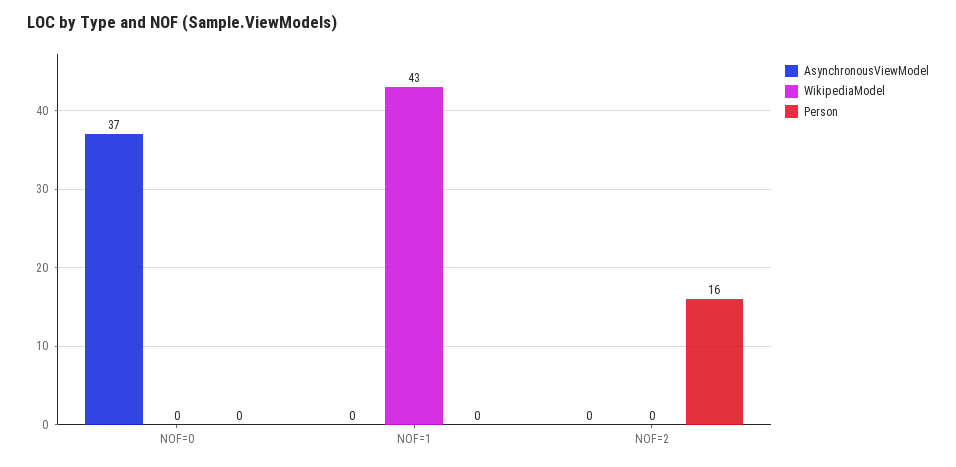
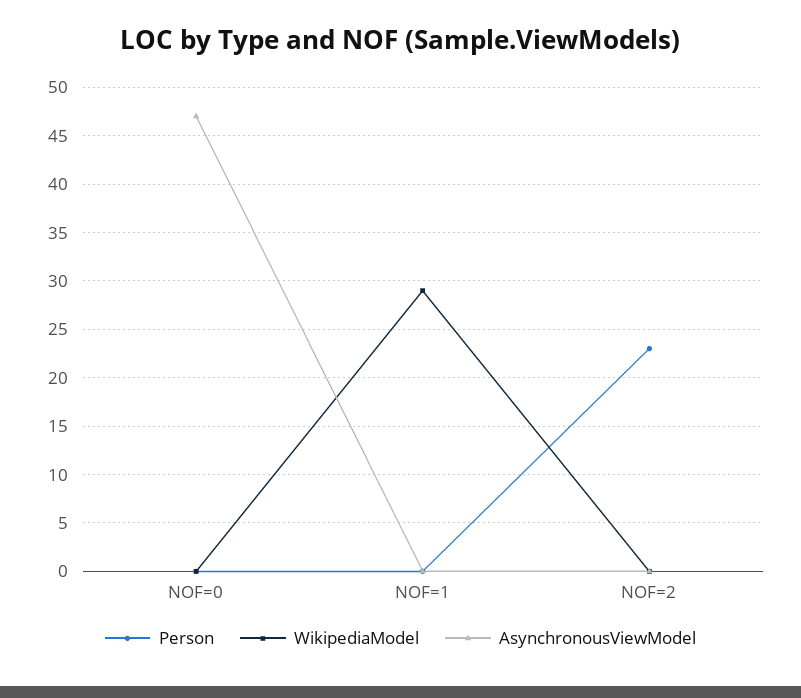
AsynchronousViewModel, NOF=0: 37 -> 47
WikipediaModel, NOF=1: 43 -> 29
Person, NOF=2: 16 -> 23

